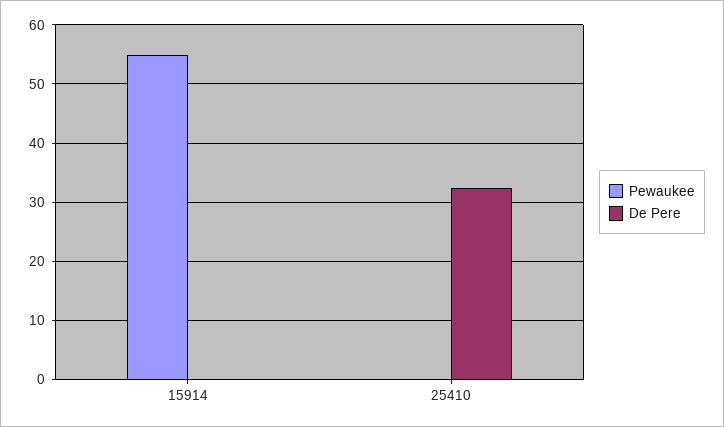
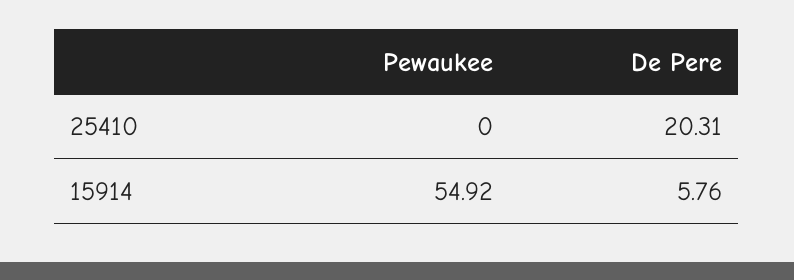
De Pere, 15914: 0 -> 5.76
De Pere, 25410: 32 -> 20.31

